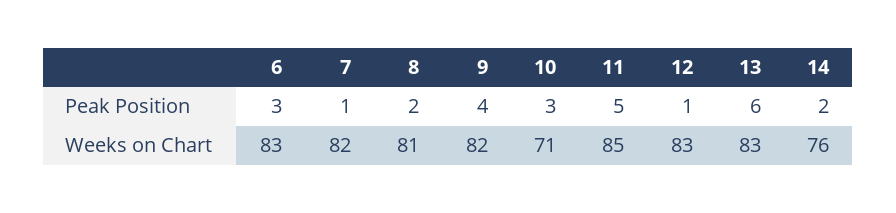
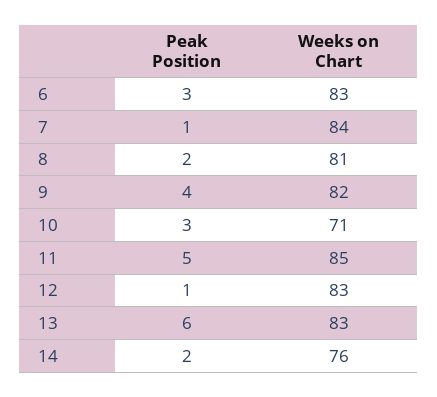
7, Weeks on Chart: 82 -> 84

